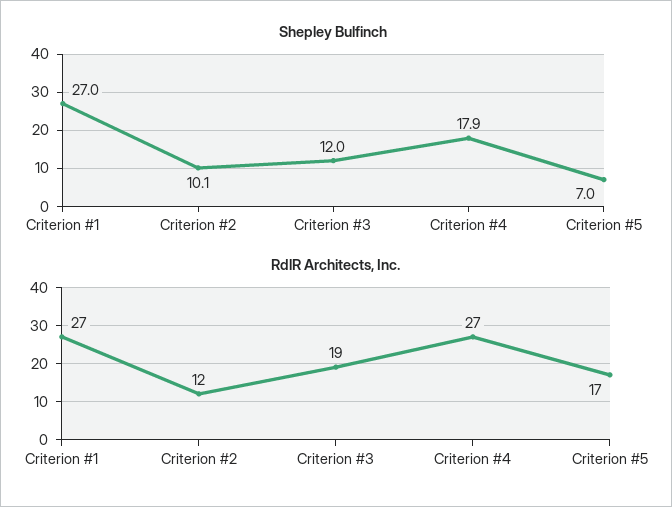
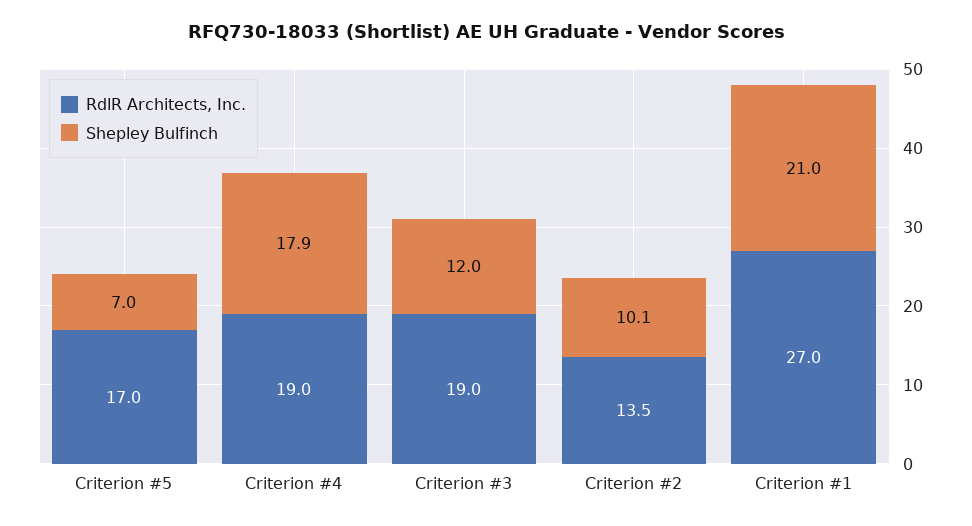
Shepley Bulfinch, Criterion #1: 27 -> 21
RdlR Architects, Inc., Criterion #2: 12 -> 13.5
RdlR Architects, Inc., Criterion #4: 27 -> 19

